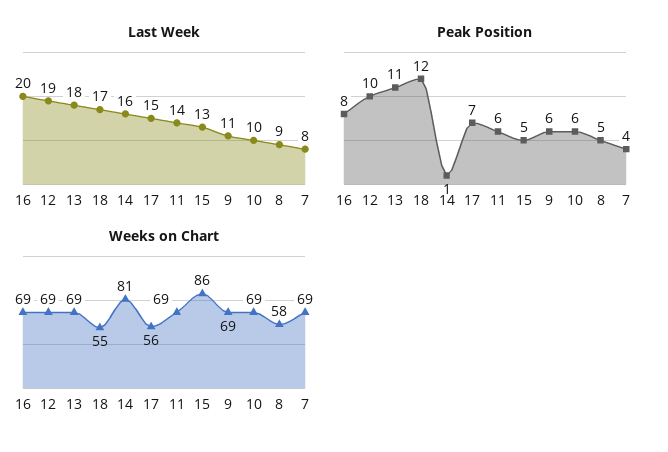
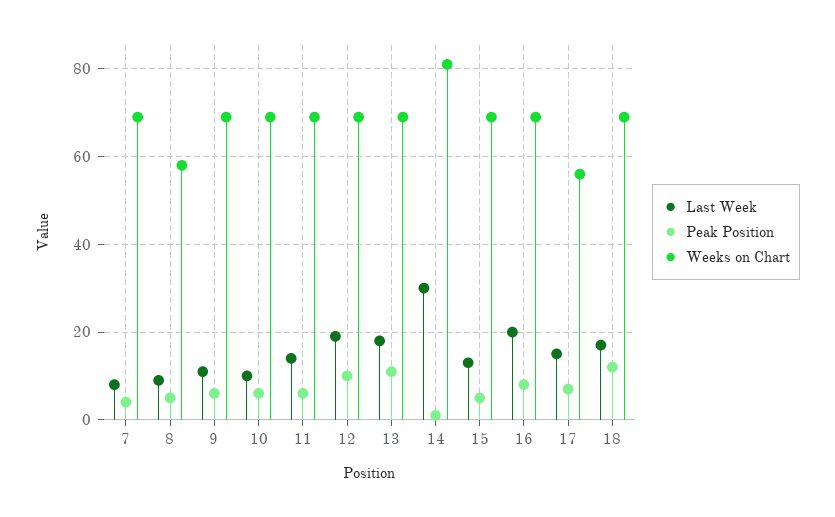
Last Week, 14: 16 -> 30
Weeks on Chart, 18: 55 -> 70
Weeks on Chart, 15: 86 -> 70

